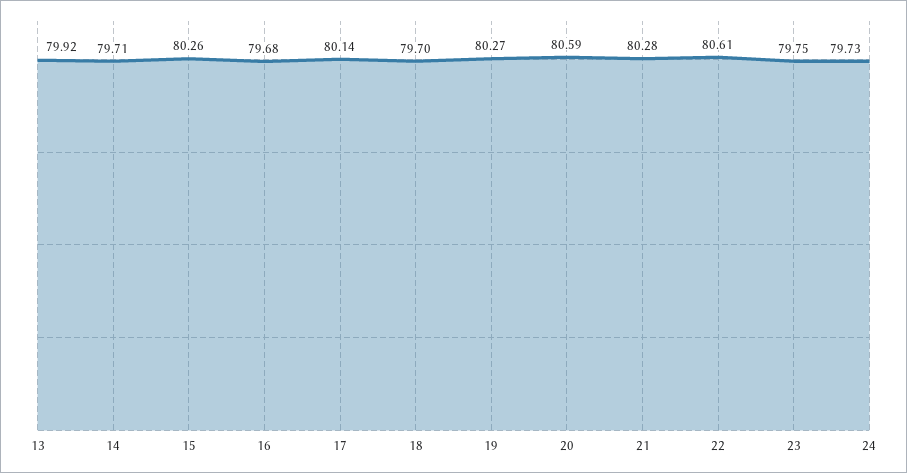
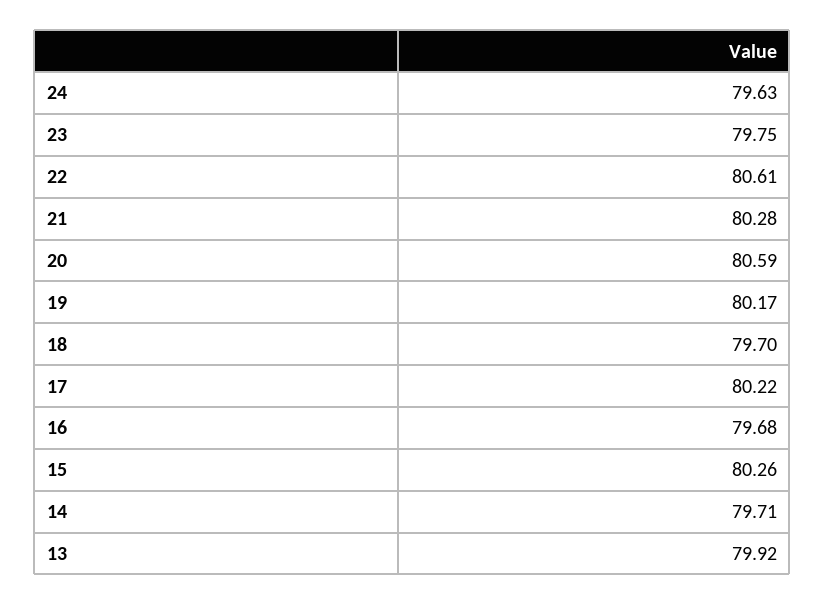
17: 80.14 -> 80.22
19: 80.27 -> 80.17
24: 79.73 -> 79.63

